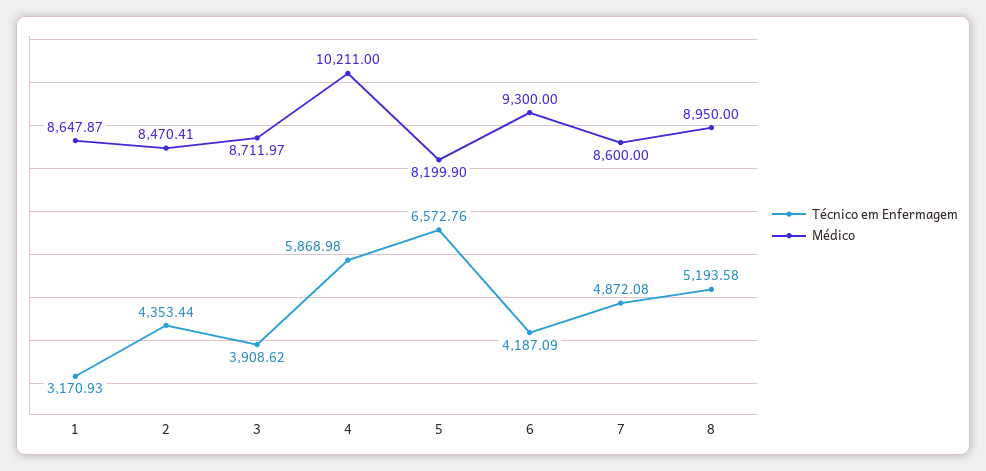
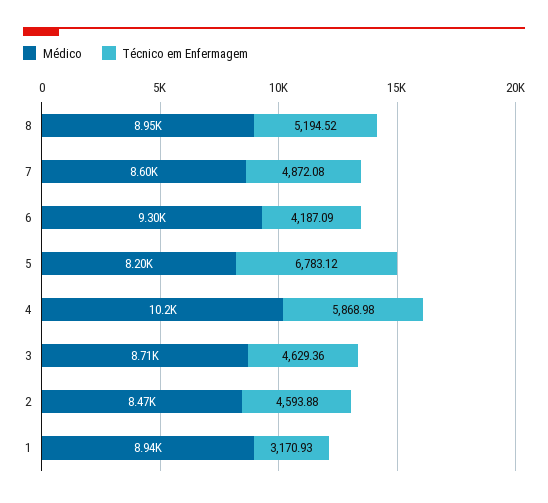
Médico, 1: 8647.87 -> 8940
Técnico em Enfermagem, 2: 4353.44 -> 4593.88
Técnico em Enfermagem, 3: 3908.62 -> 4629.36
Técnico em Enfermagem, 5: 6572.76 -> 6783.12
Técnico em Enfermagem, 8: 5193.58 -> 5194.52

